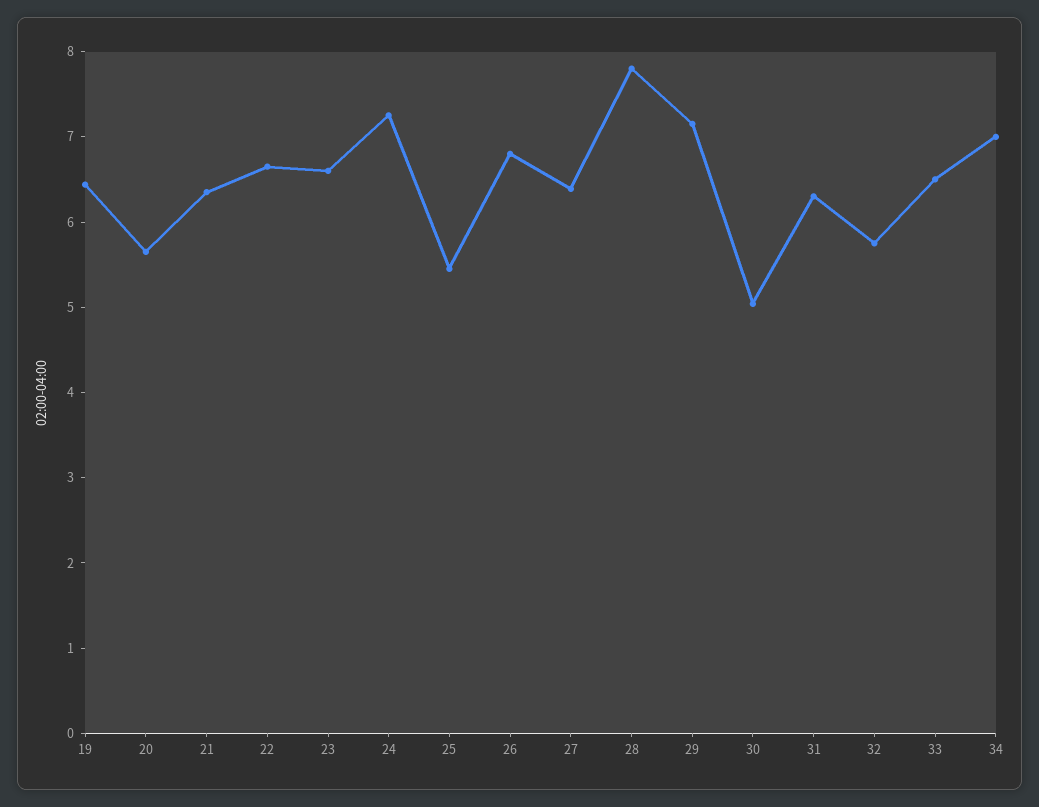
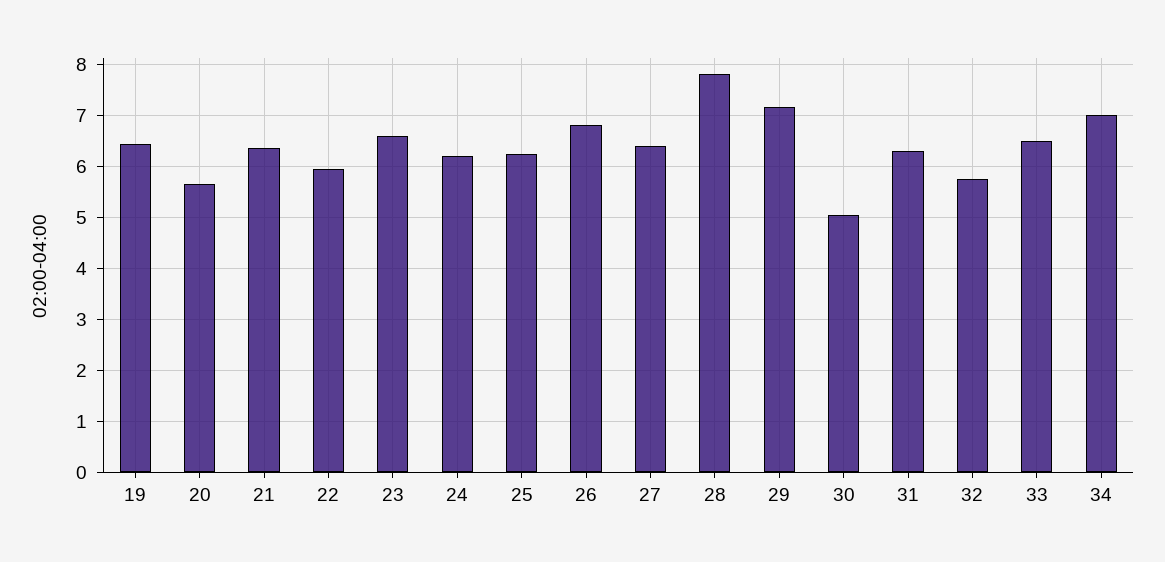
22: 6.6 -> 6
24: 7.2 -> 6.2
25: 5.4 -> 6.2

